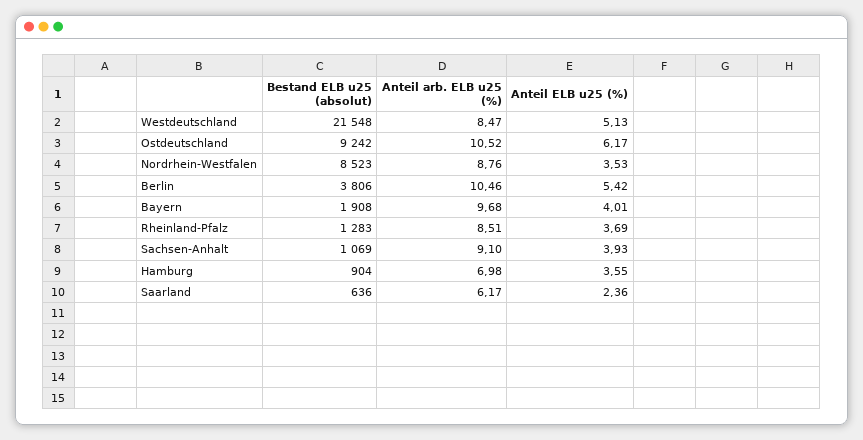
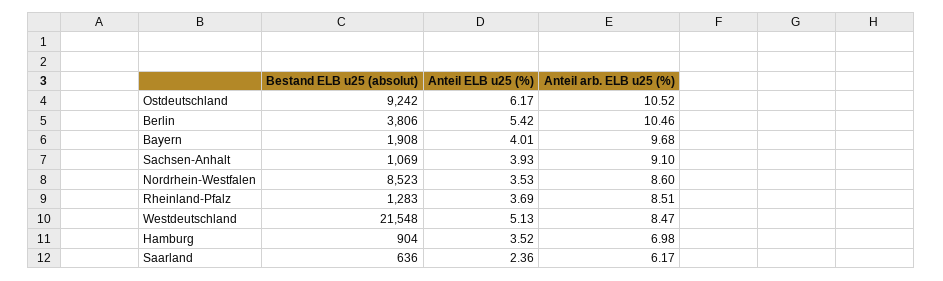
Anteil arb. ELB u25 (%), Nordrhein-Westfalen: 8.76 -> 8.6
Anteil ELB u25 (%), Hamburg: 3.55 -> 3.52

